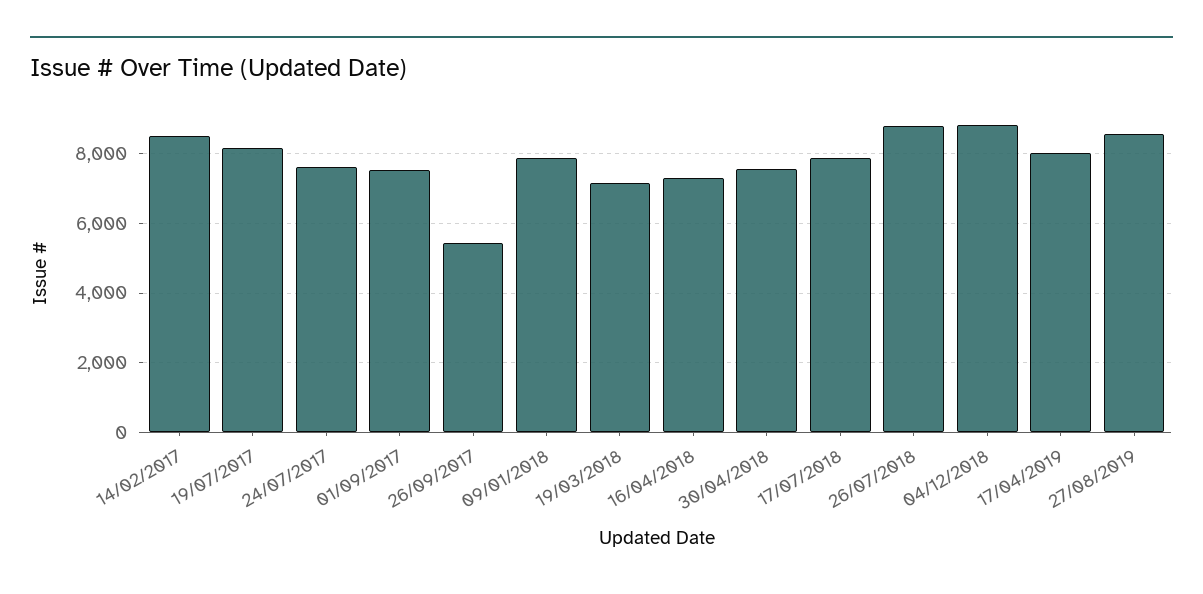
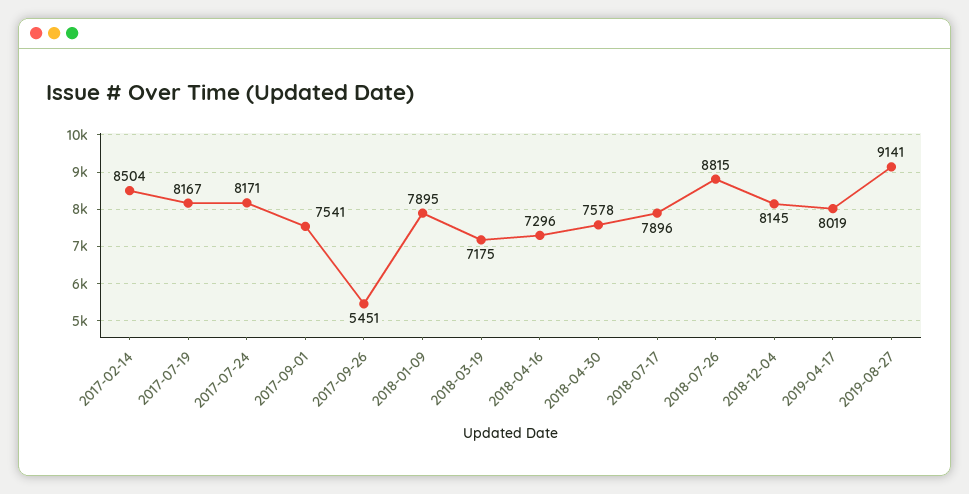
24/07/2017: 7600 -> 8171
04/12/2018: 8800 -> 8145
27/08/2019: 8600 -> 9141

